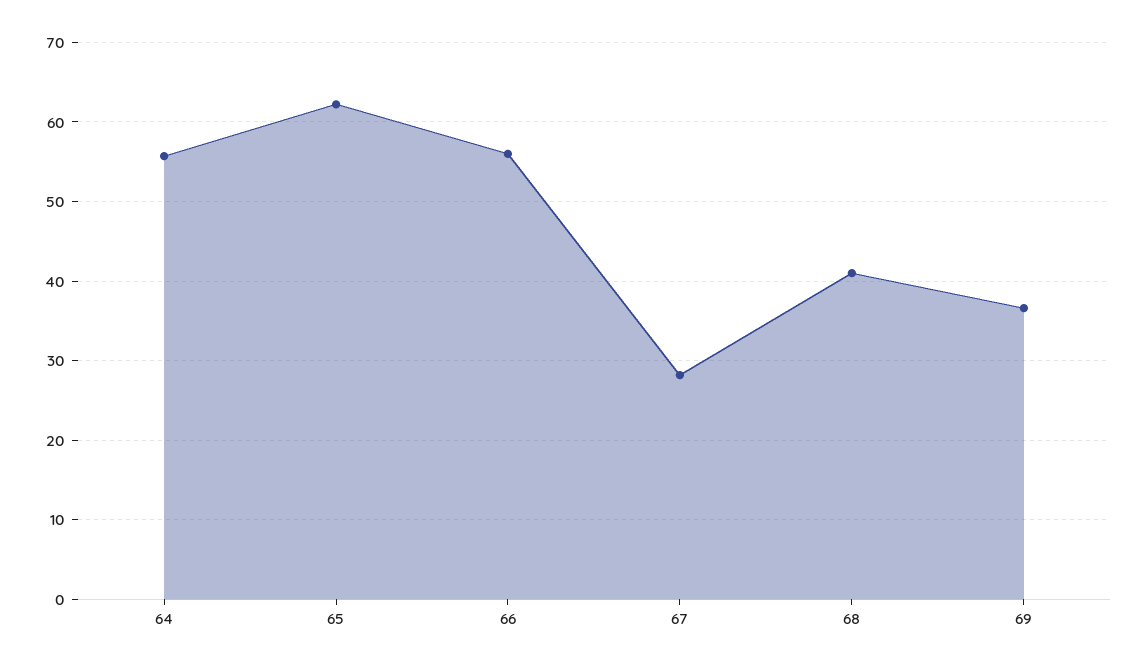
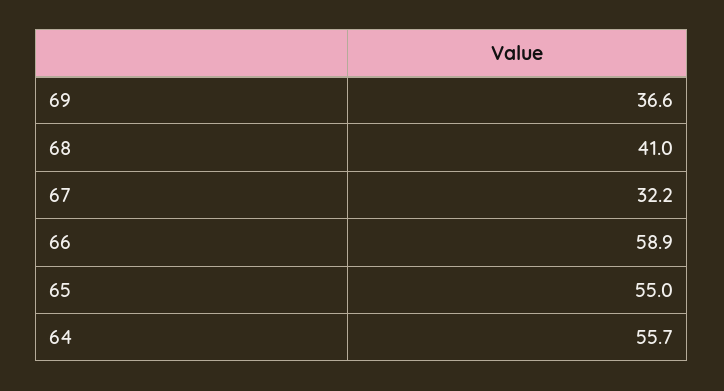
65: 62 -> 55
66: 56 -> 58.9
67: 28 -> 32.2

